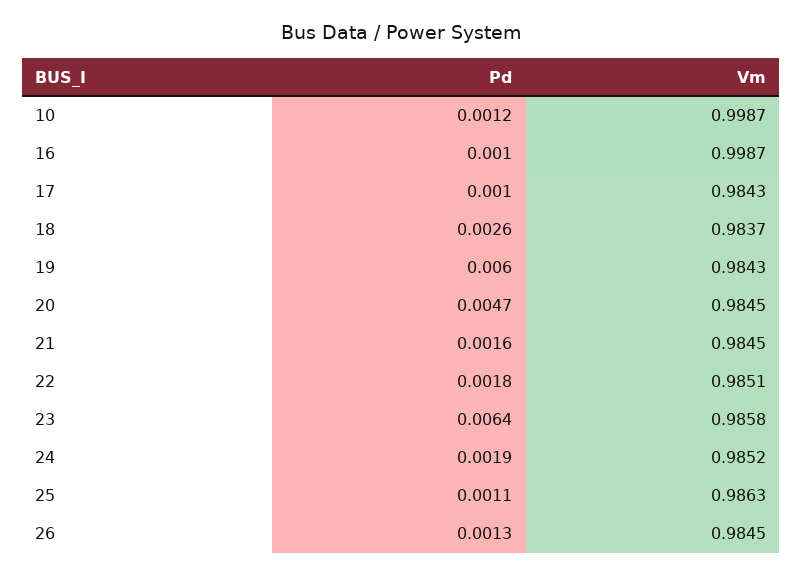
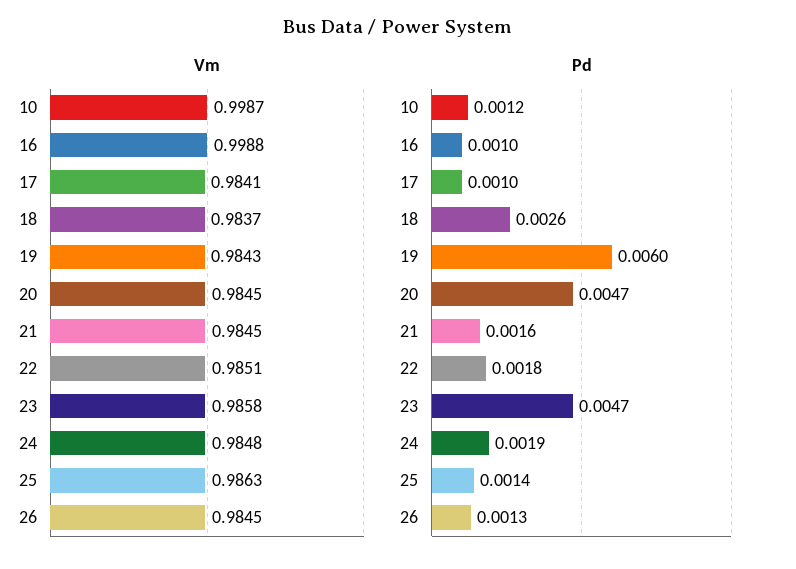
Vm, 16: 0.9987 -> 0.9988
Vm, 17: 0.9843 -> 0.9841
Pd, 23: 0.0064 -> 0.0047
Vm, 24: 0.9852 -> 0.9848
Pd, 25: 0.0011 -> 0.0014

